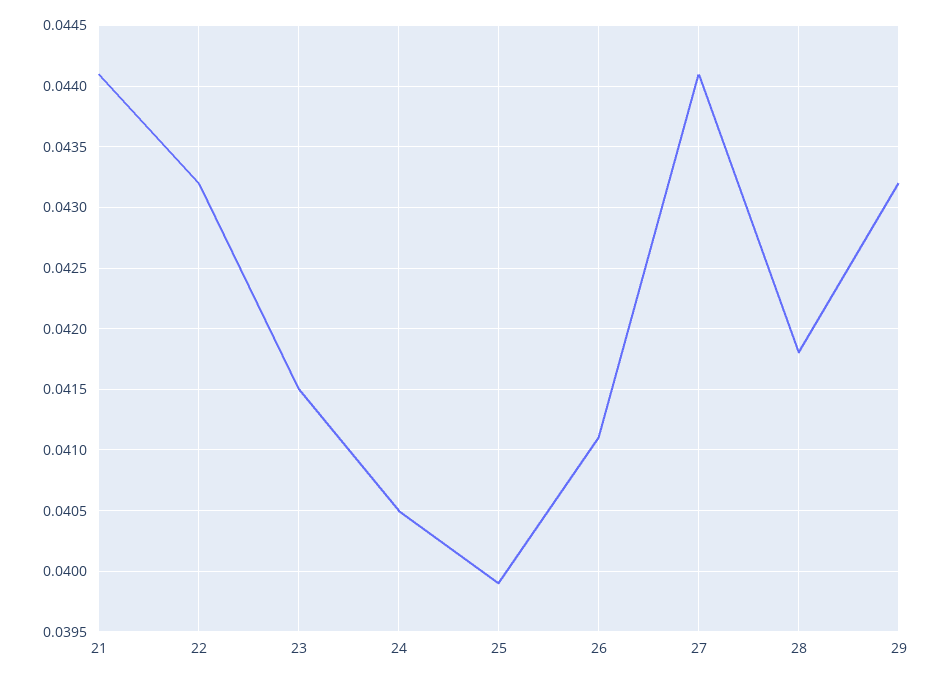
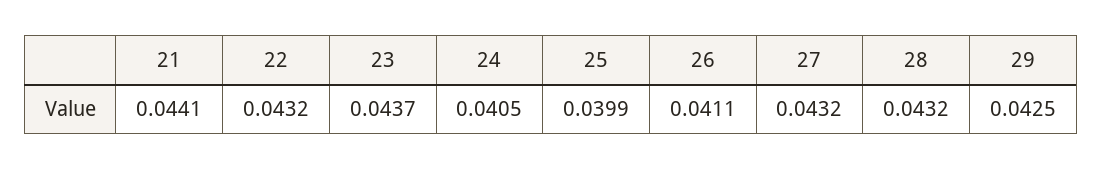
23: 0.0415 -> 0.0437
27: 0.0441 -> 0.0432
28: 0.0418 -> 0.0432
29: 0.0432 -> 0.0425

